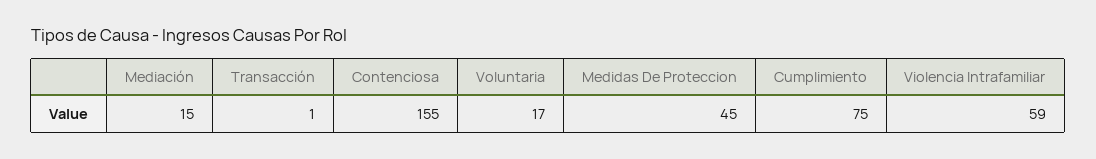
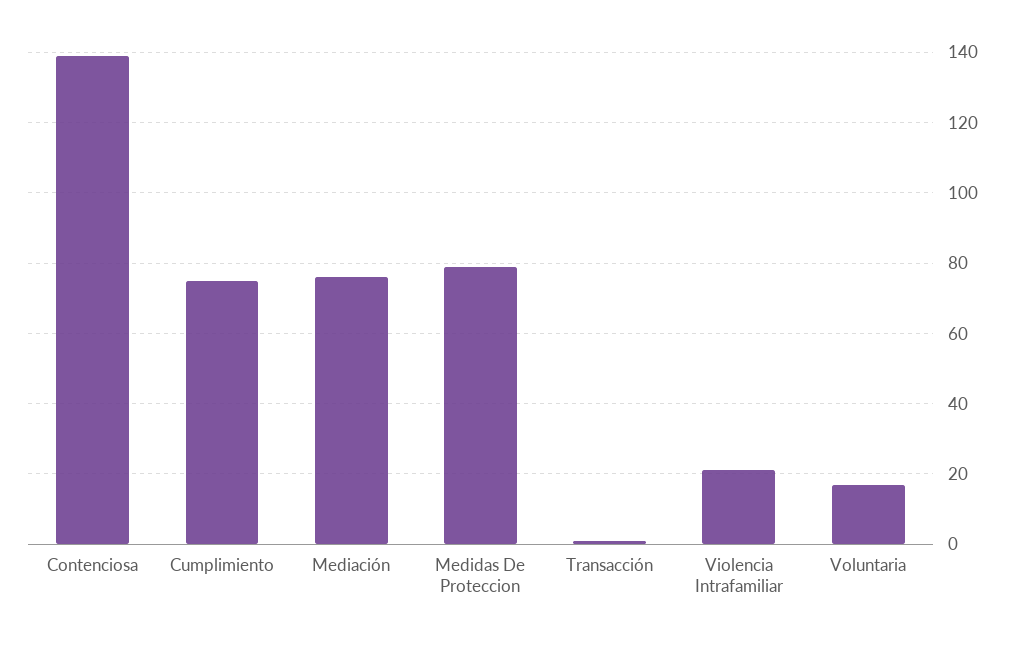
Mediación: 15 -> 75
Contenciosa: 155 -> 140
Medidas De Proteccion: 45 -> 80
Violencia Intrafamiliar: 59 -> 20

